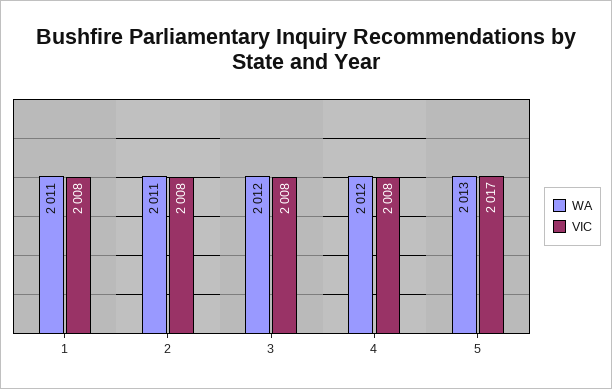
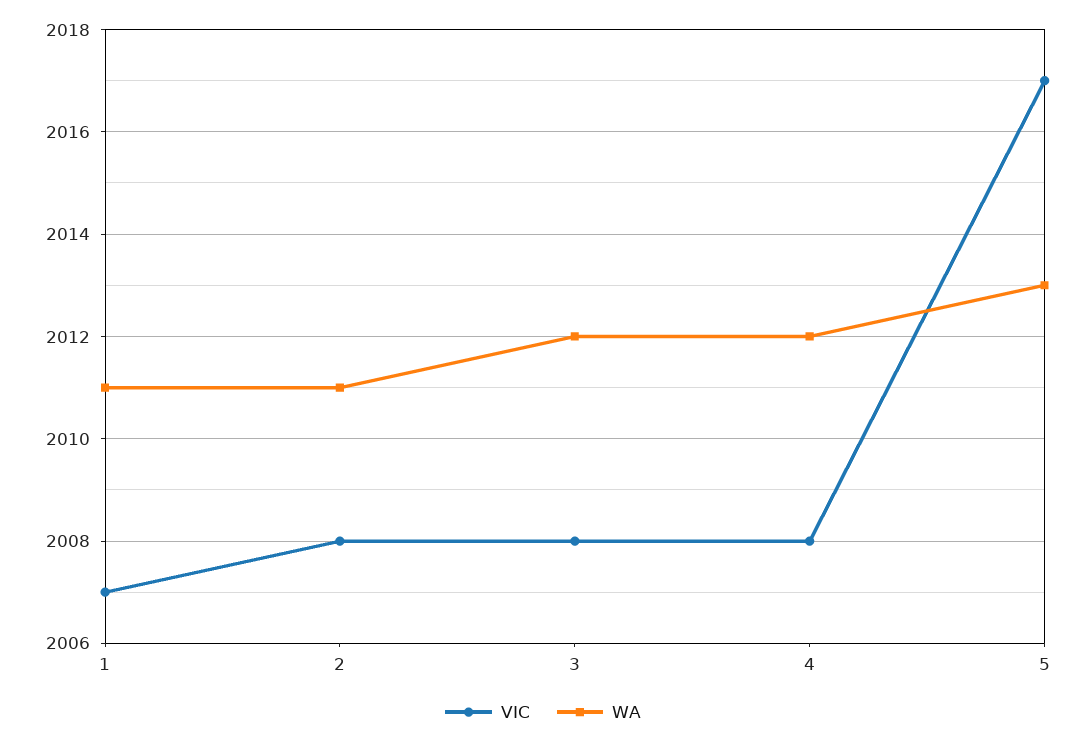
VIC, 1: 2008 -> 2007

